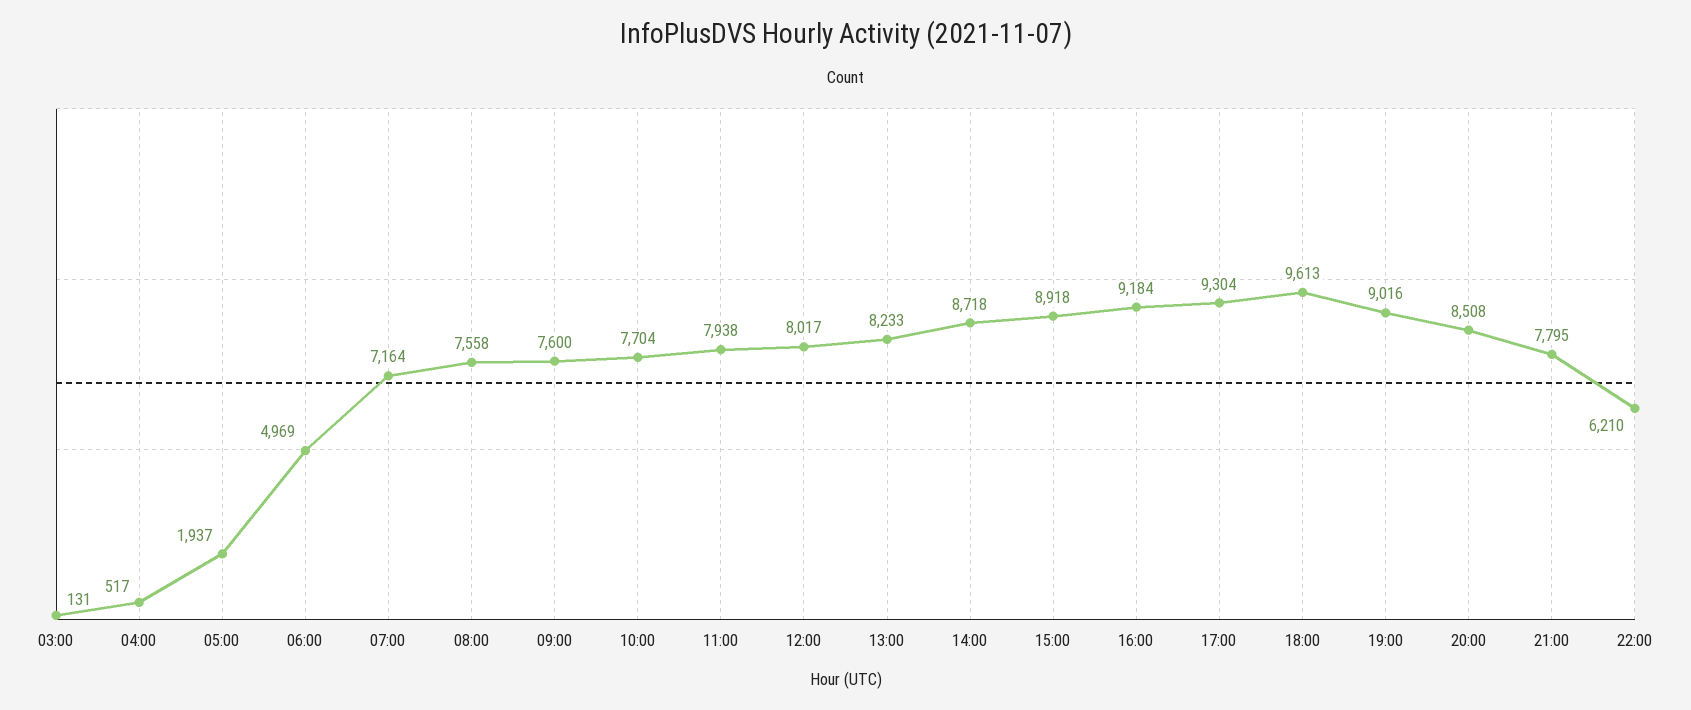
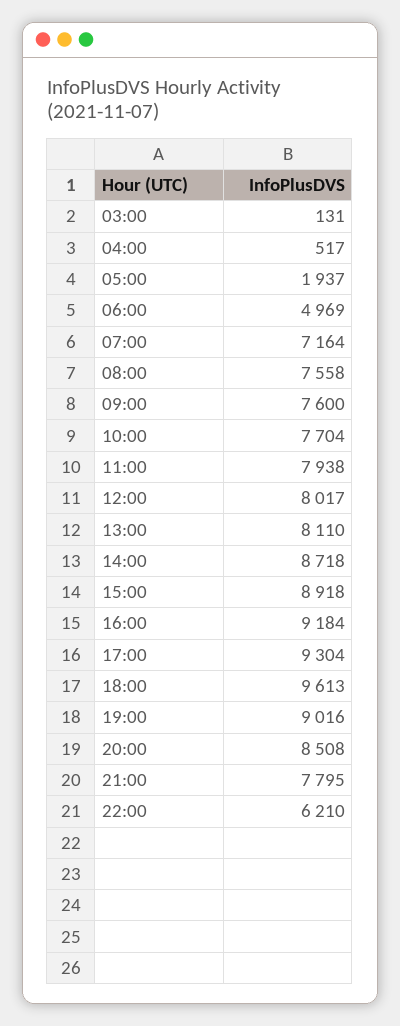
13:00: 8233 -> 8110

